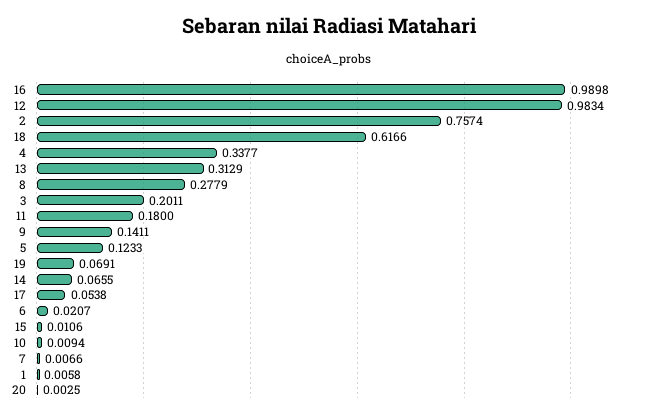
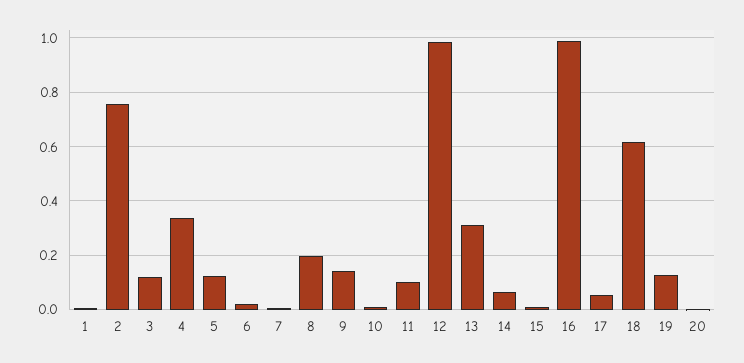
8: 0.2779 -> 0.2
3: 0.2011 -> 0.125
11: 0.18 -> 0.1
19: 0.0691 -> 0.125

